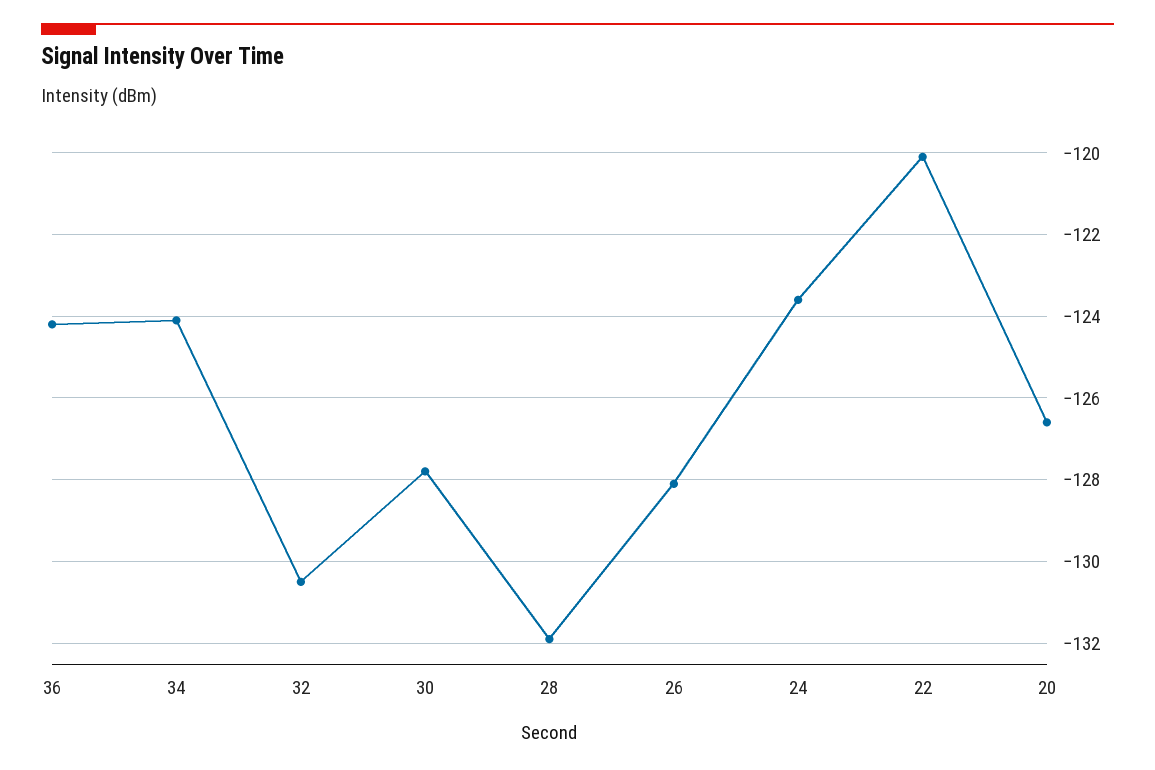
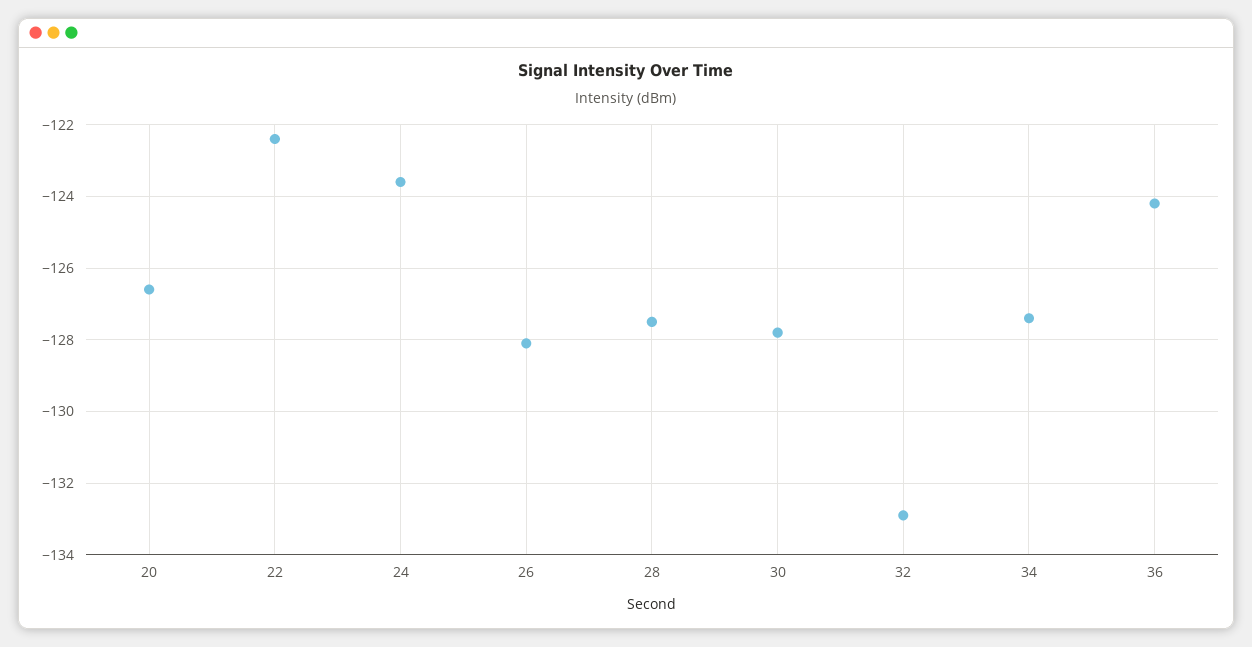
34: -124 -> -127.5
32: -130.5 -> -133
28: -132 -> -127.5
22: -120 -> -122.5

